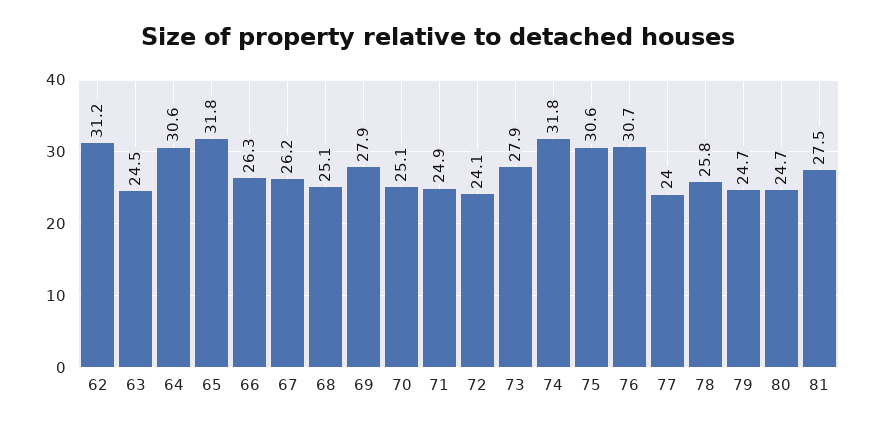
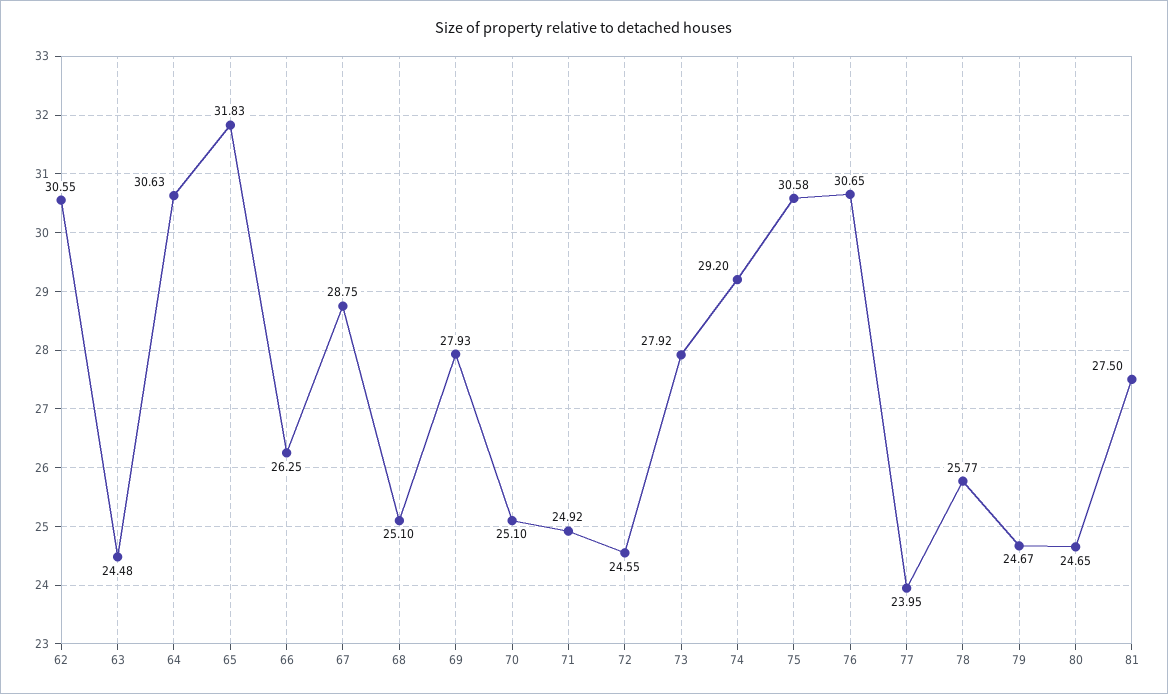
62: 31.2 -> 30.55
67: 26.2 -> 28.75
72: 24.1 -> 24.55
74: 31.8 -> 29.2

